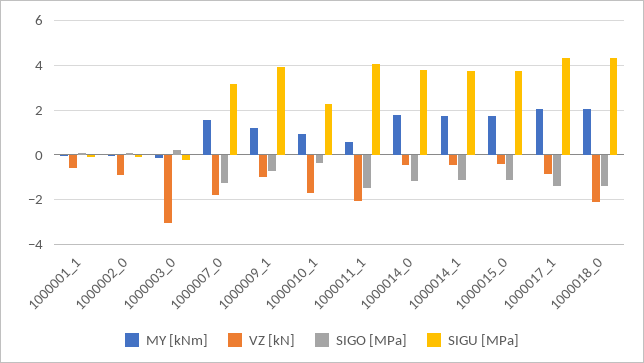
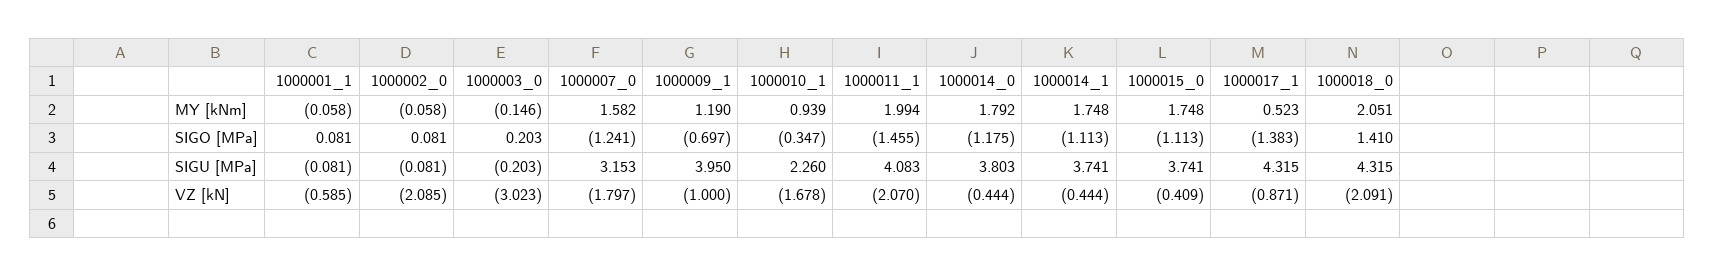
VZ [kN], 1000002_0: -1 -> -2.085
MY [kNm], 1000011_1: 0.5 -> 1.994
MY [kNm], 1000017_1: 2 -> 0.523
SIGO [MPa], 1000018_0: -1.5 -> 1.41

